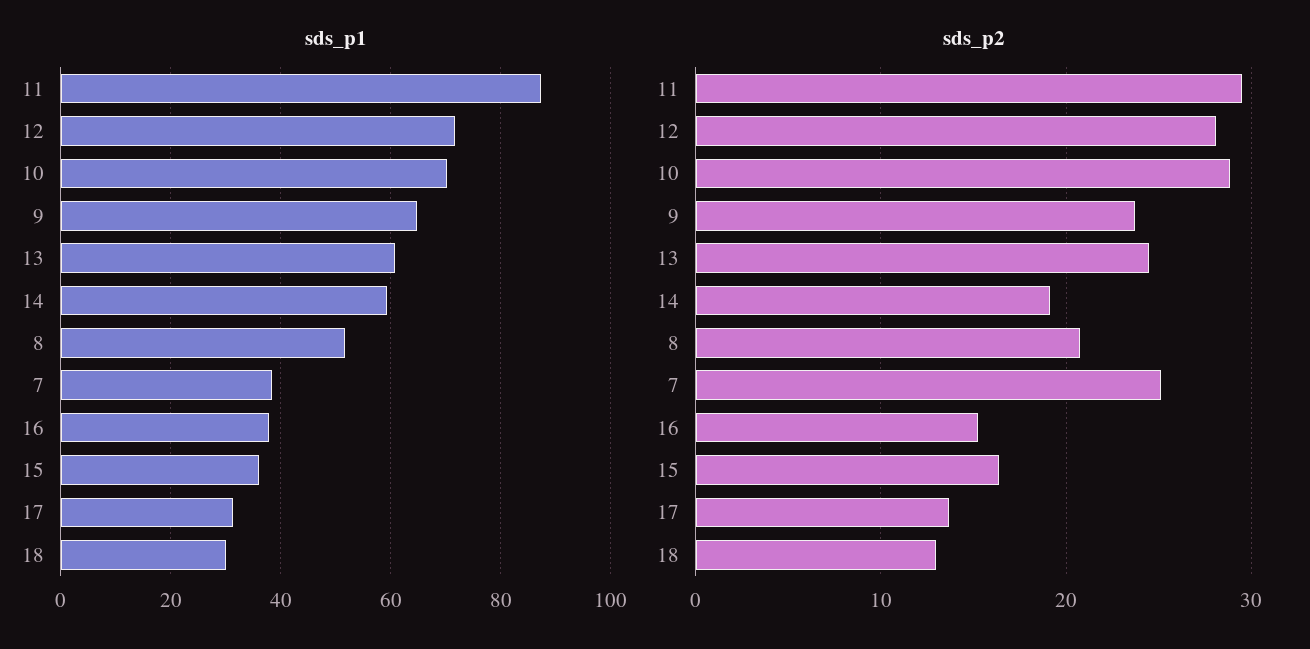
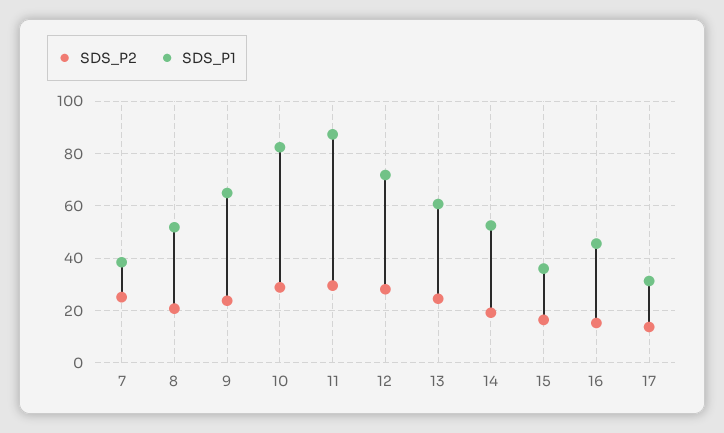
sds_p1, 10: 70 -> 82.5
sds_p1, 14: 60 -> 52.5
sds_p1, 16: 38 -> 45
sds_p1, 18: 30 -> none
sds_p2, 18: 13 -> none

